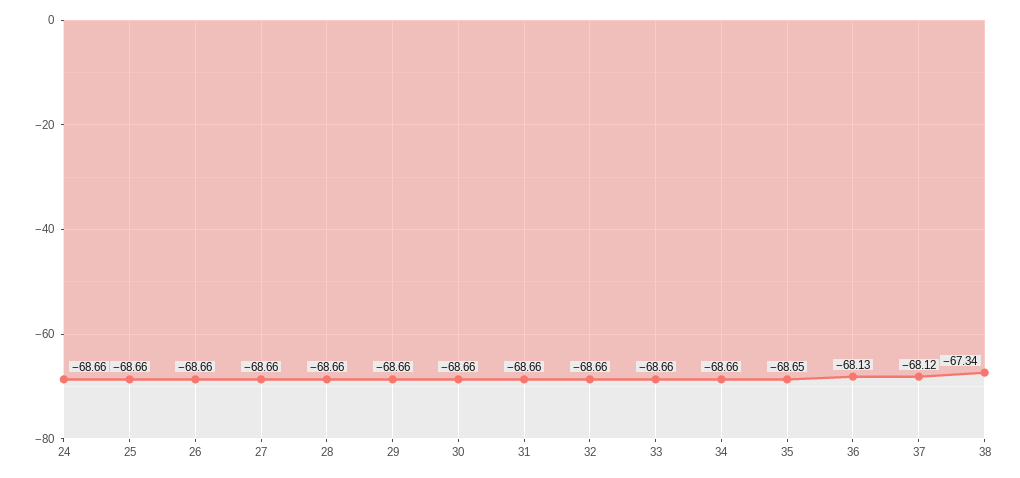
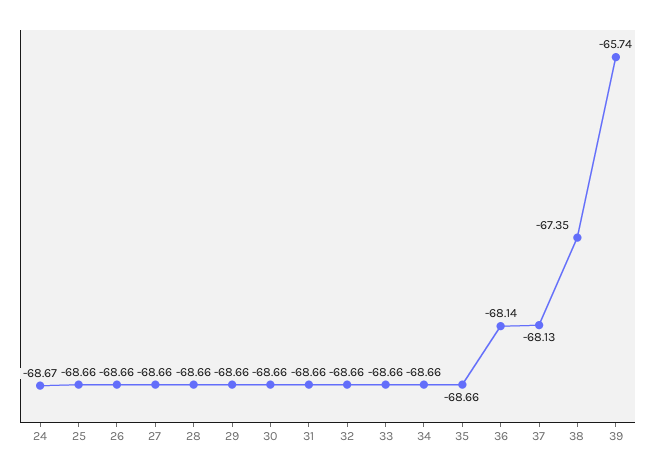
24: -68.66 -> -68.67
35: -68.65 -> -68.66
36: -68.13 -> -68.14
37: -68.12 -> -68.13
38: -67.34 -> -67.35
39: none -> -65.74

